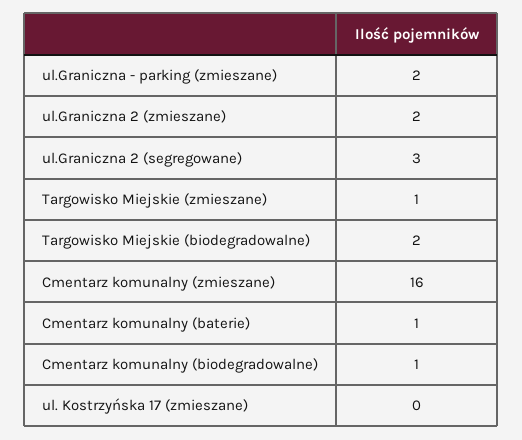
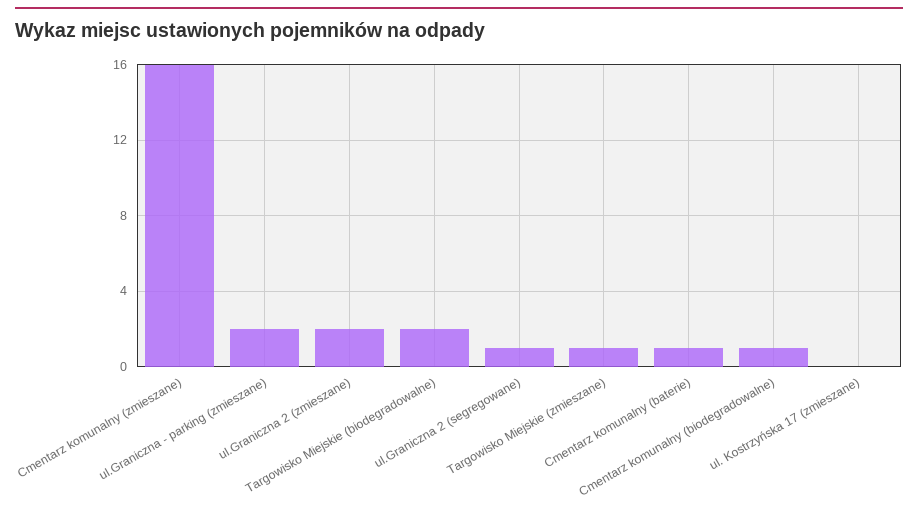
ul.Graniczna 2 (segregowane): 3 -> 1

